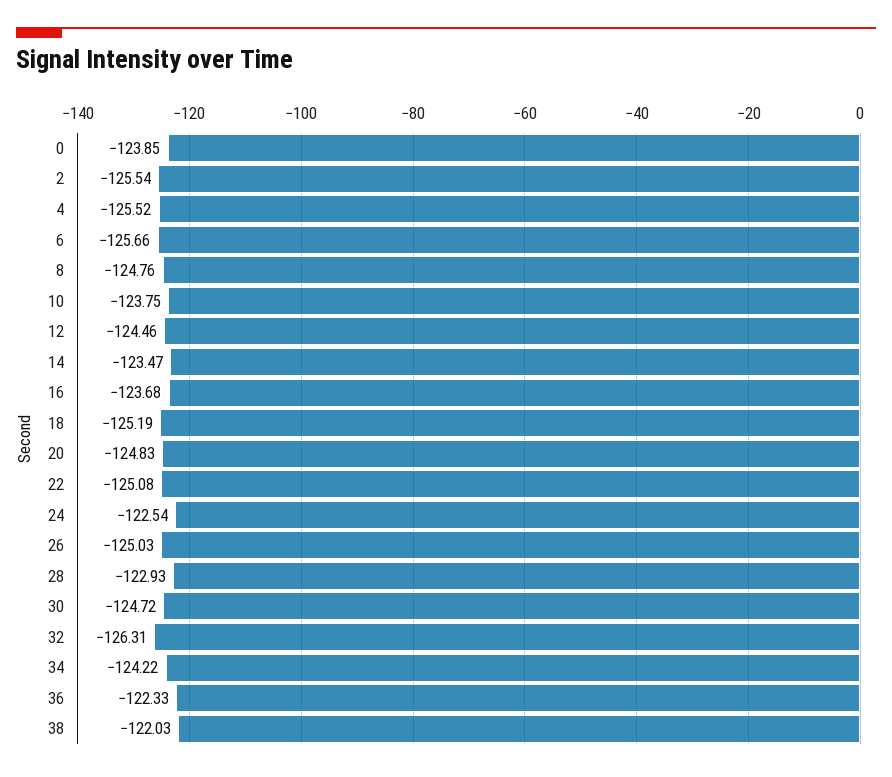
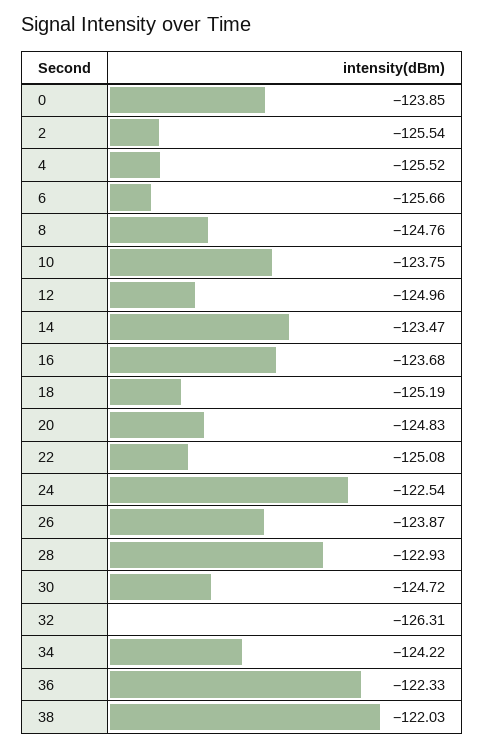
12: -124.46 -> -124.96
26: -125.03 -> -123.87

